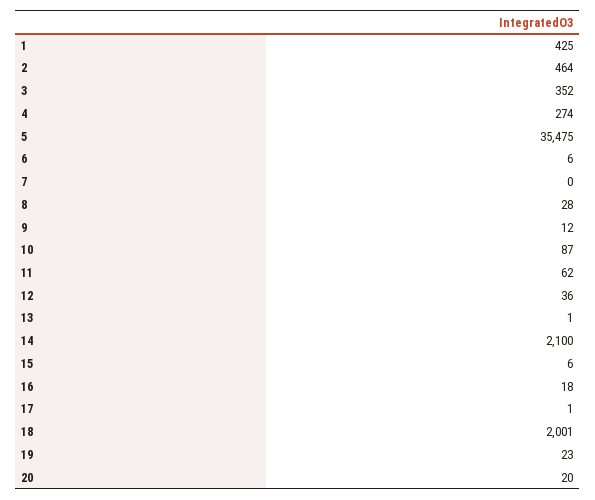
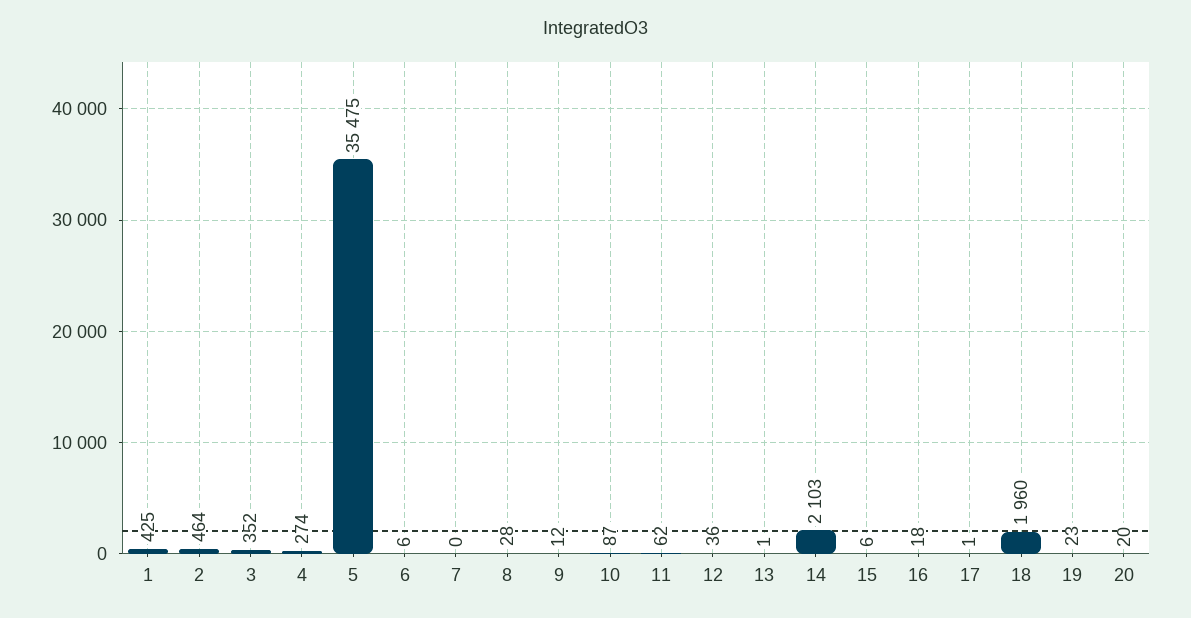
14: 2100 -> 2103
18: 2001 -> 1960

